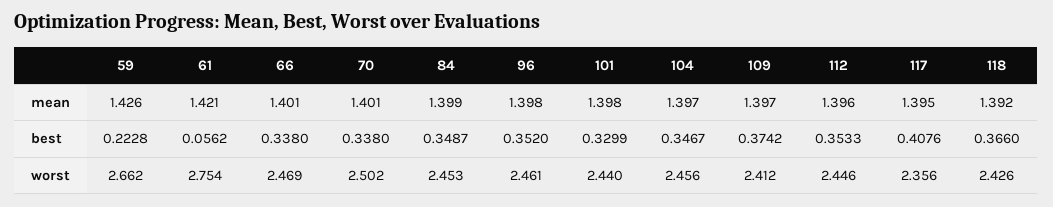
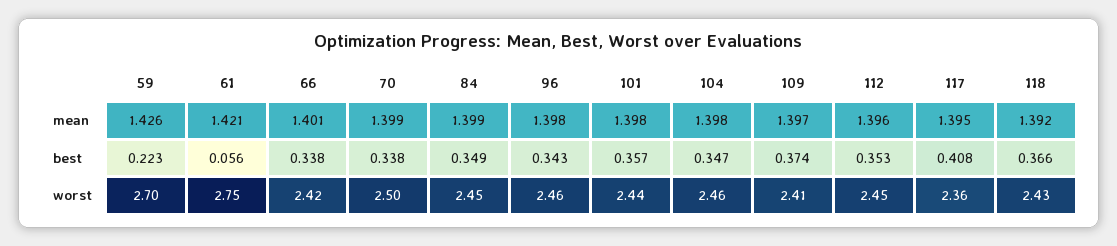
70, mean: 1.401 -> 1.399
104, mean: 1.397 -> 1.398
96, best: 0.352 -> 0.343
101, best: 0.3299 -> 0.357
59, worst: 2.662 -> 2.7
66, worst: 2.469 -> 2.42

